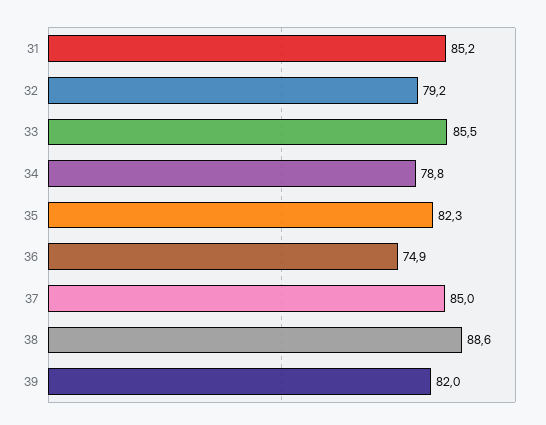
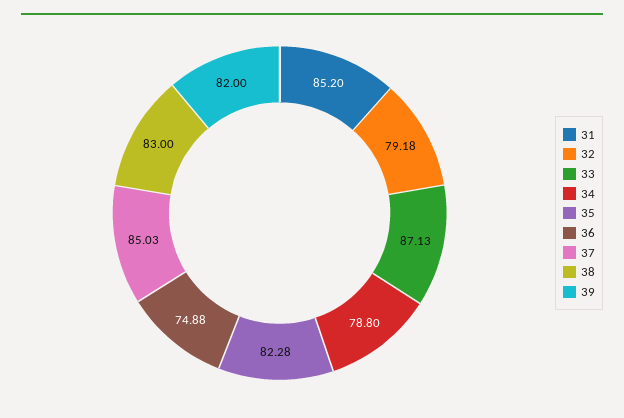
33: 85.5 -> 87.13
38: 88.6 -> 83

